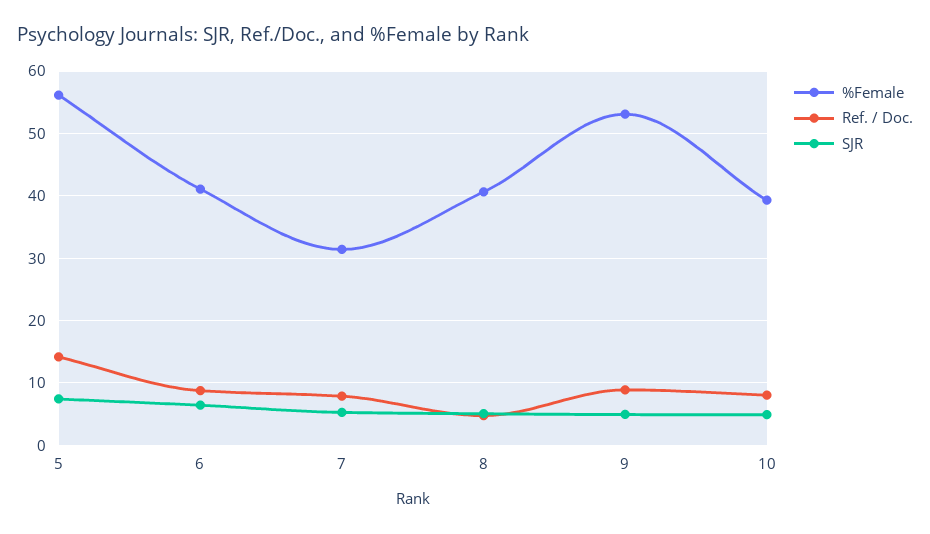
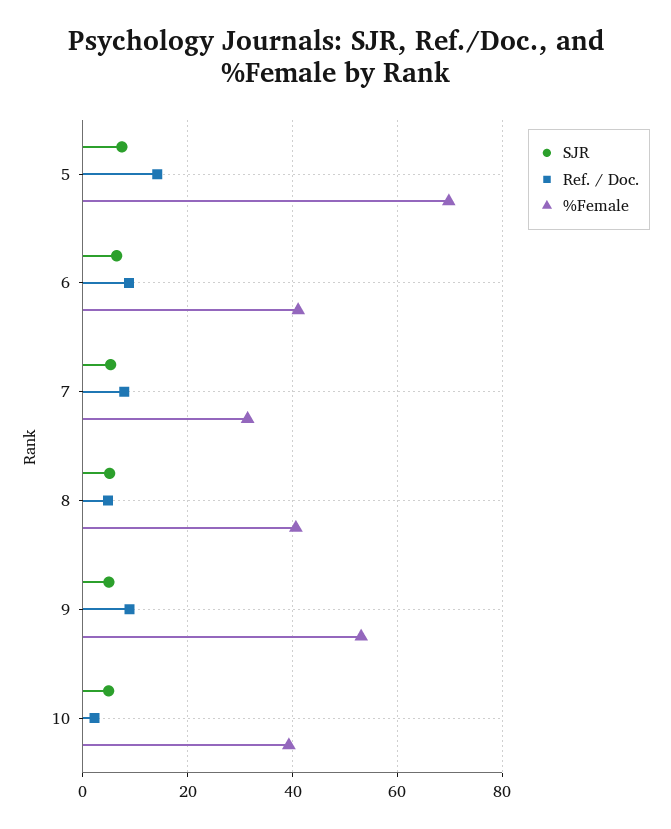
%Female, 5: 56 -> 70
Ref. / Doc., 10: 8 -> 2

